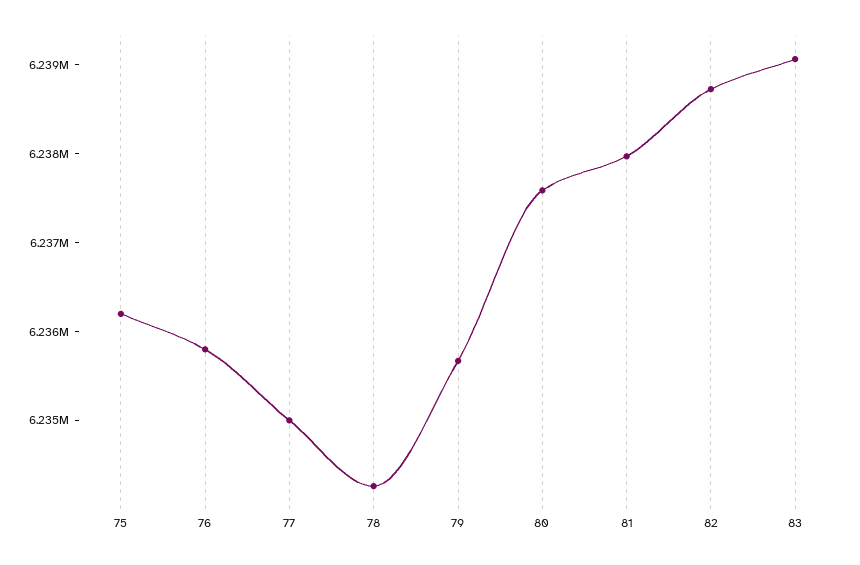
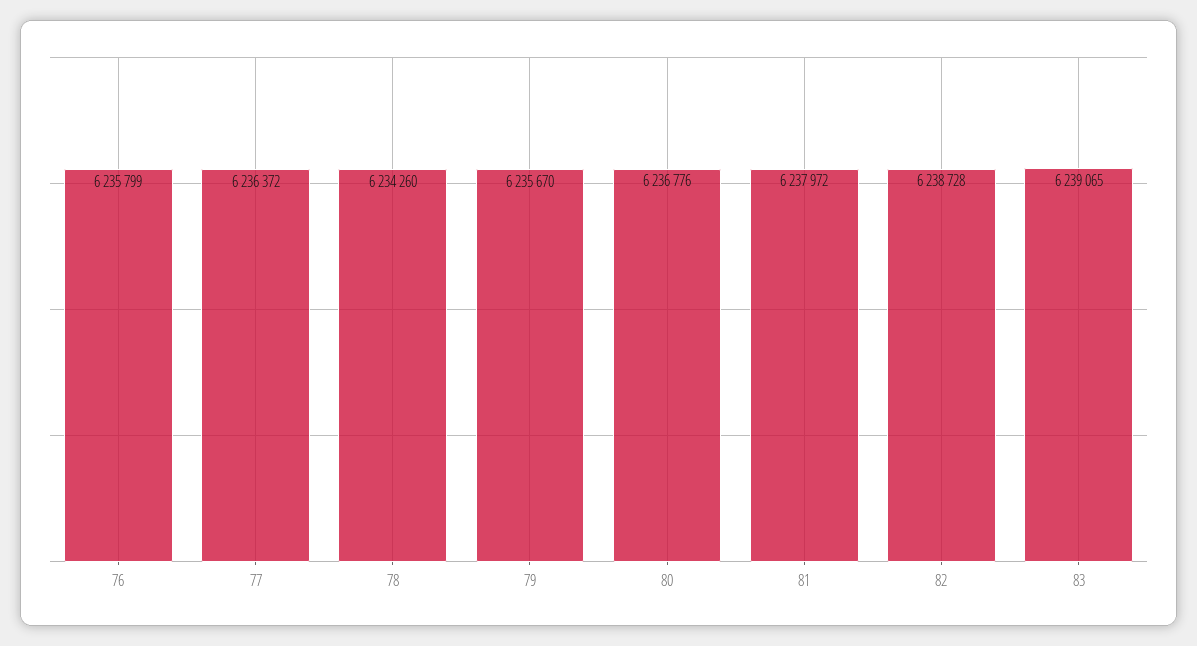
75: 6236200 -> none
77: 6235000 -> 6236372
80: 6237600 -> 6236776

